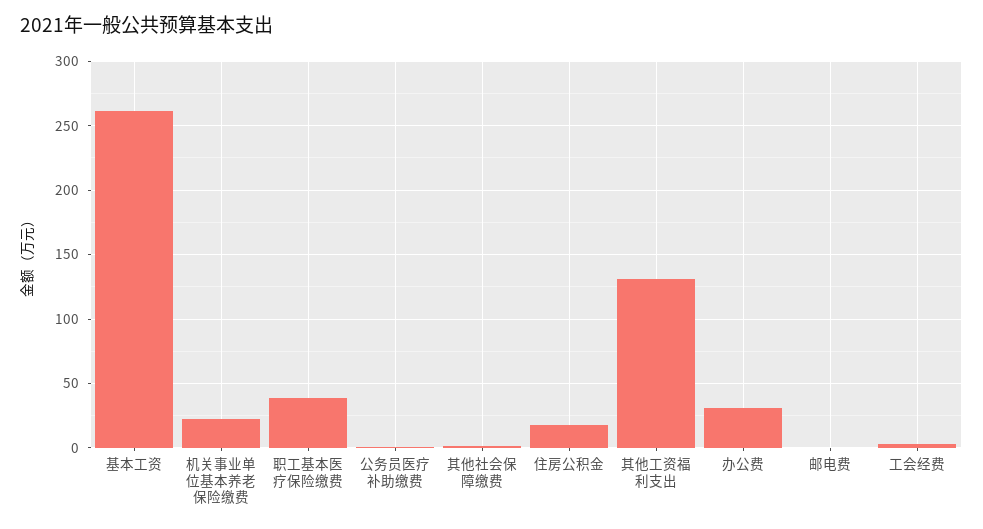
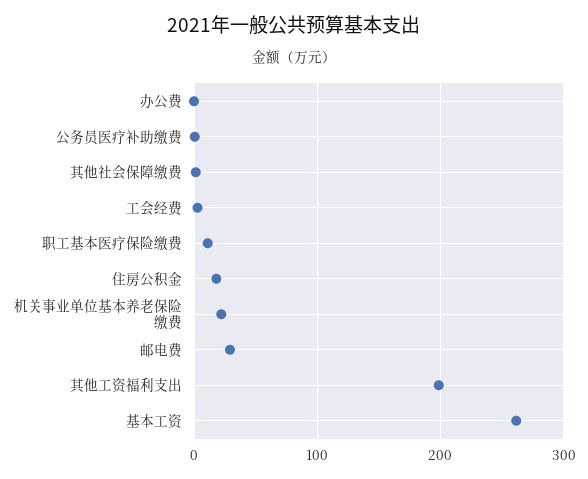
职工基本医疗保险缴费: 40 -> 10
其他工资福利支出: 130 -> 200
办公费: 30 -> 0
邮电费: 0 -> 30

